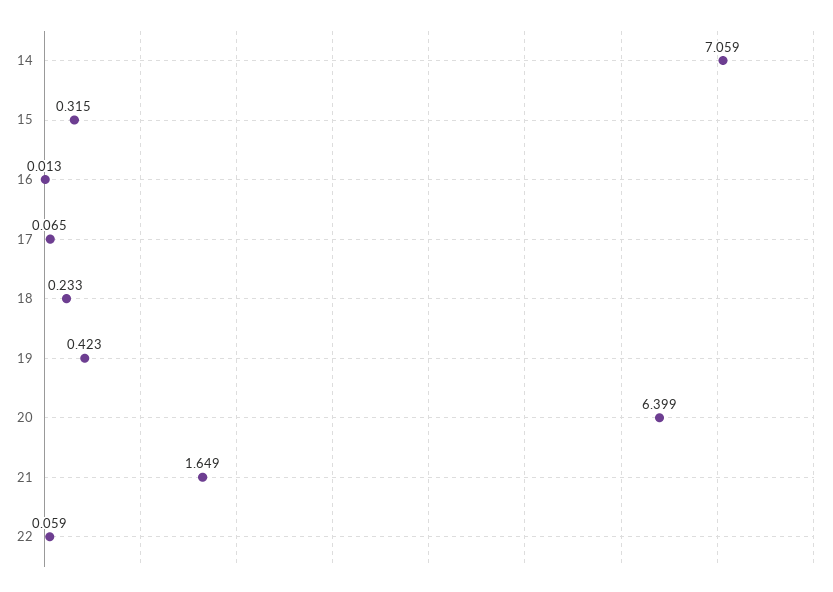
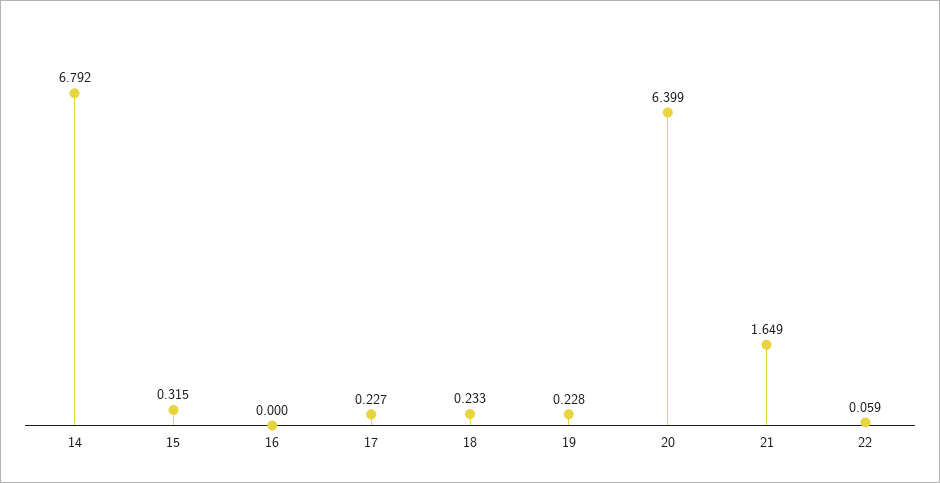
14: 7.059 -> 6.792
16: 0.013 -> 0
17: 0.065 -> 0.227
19: 0.423 -> 0.228

